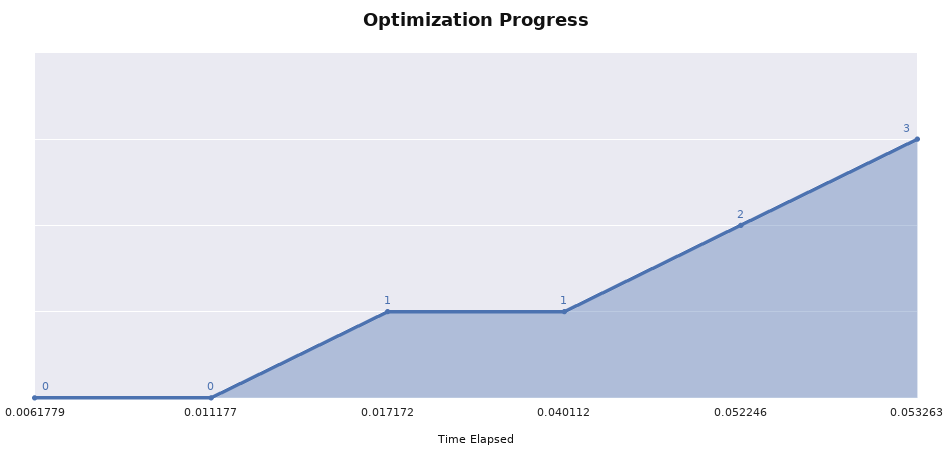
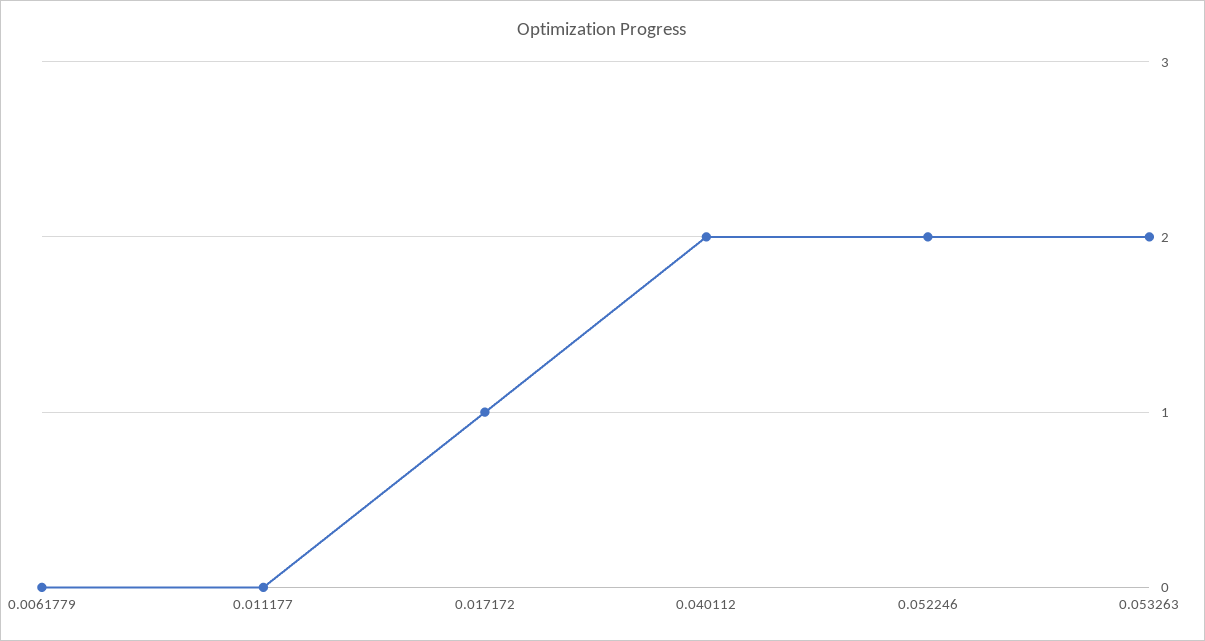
0.040112: 1 -> 2
0.053263: 3 -> 2

